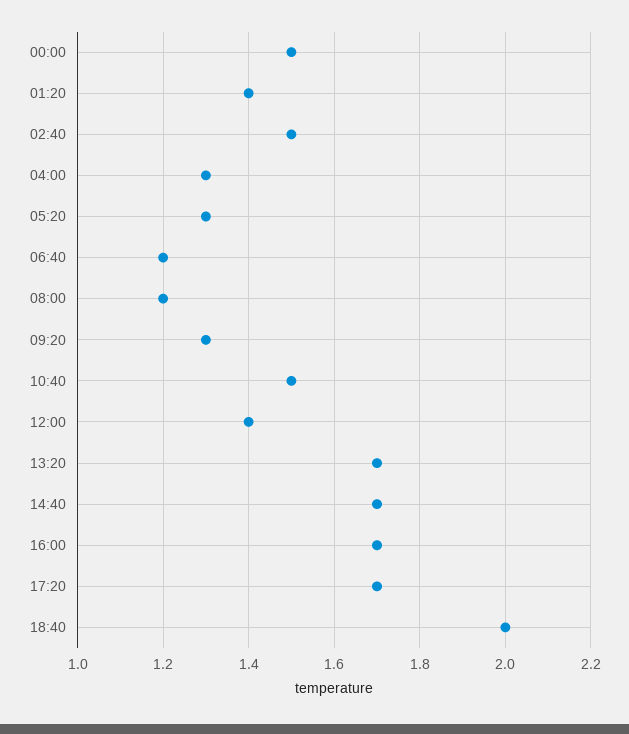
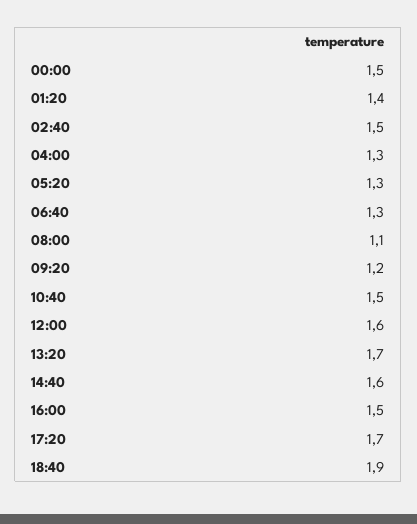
06:40: 1.2 -> 1.3
08:00: 1.2 -> 1.1
09:20: 1.3 -> 1.2
12:00: 1.4 -> 1.6
14:40: 1.7 -> 1.6
16:00: 1.7 -> 1.5
18:40: 2 -> 1.9

